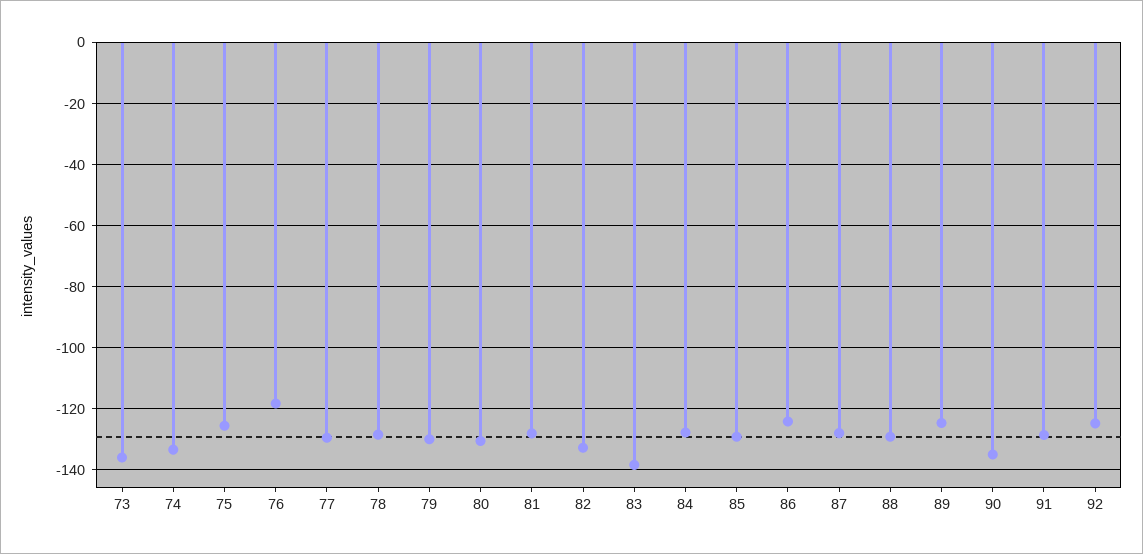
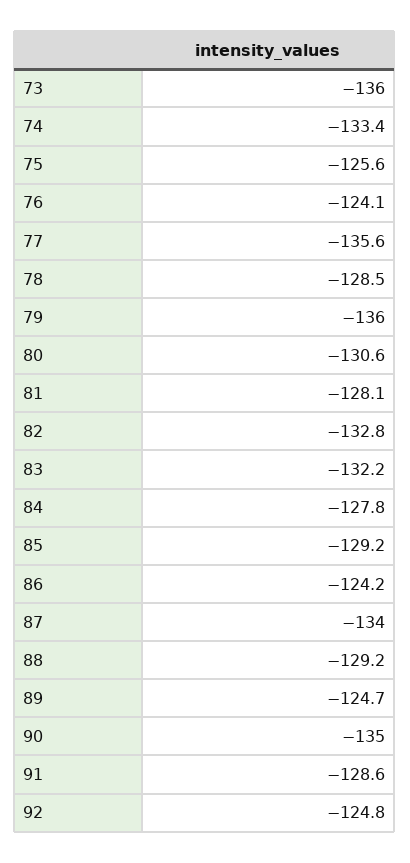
76: -118 -> -124.1
77: -130 -> -135.6
79: -130 -> -136
83: -138 -> -132.2
87: -128 -> -134

